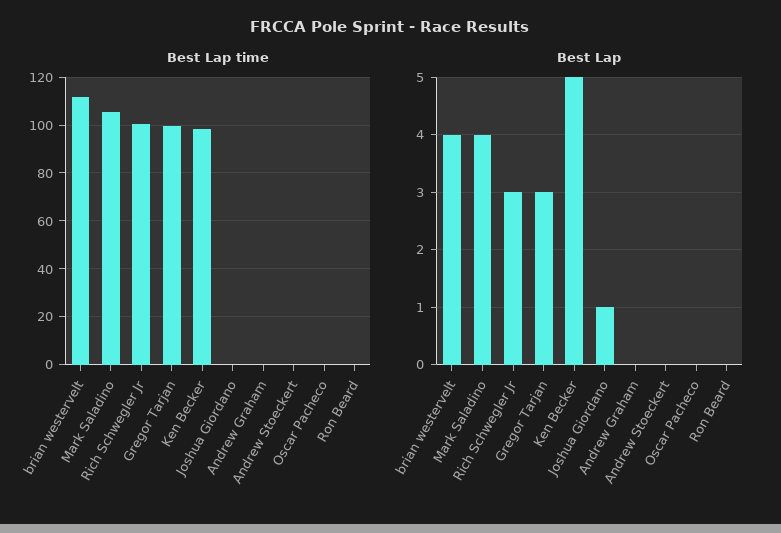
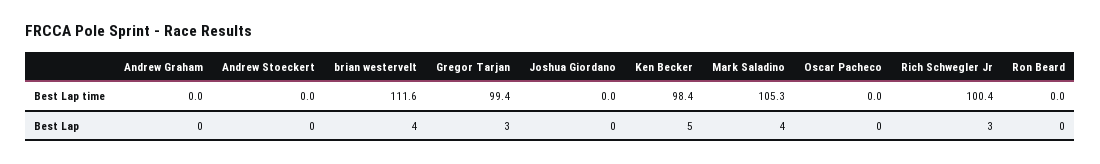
Best Lap, Joshua Giordano: 1 -> 0

